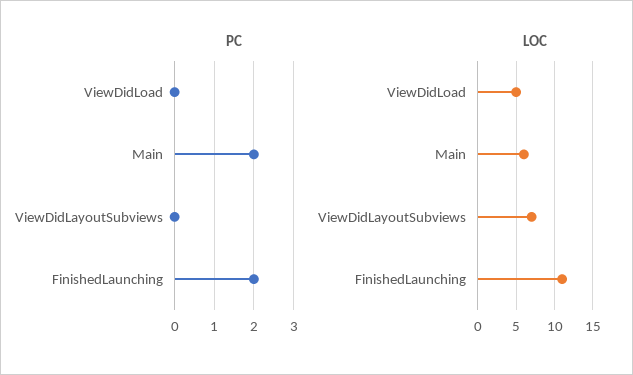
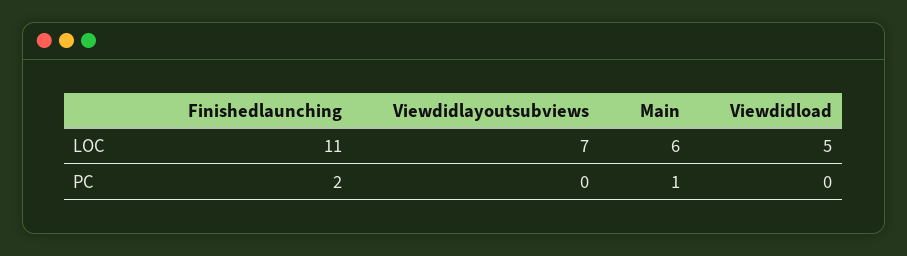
PC, Main: 2 -> 1

